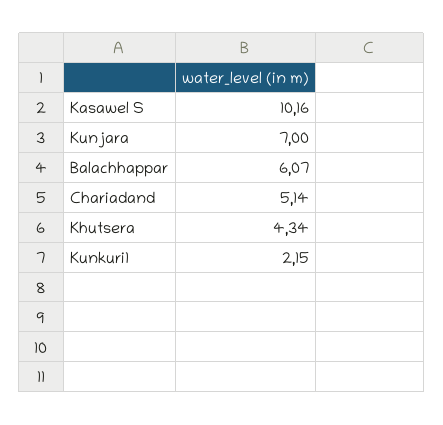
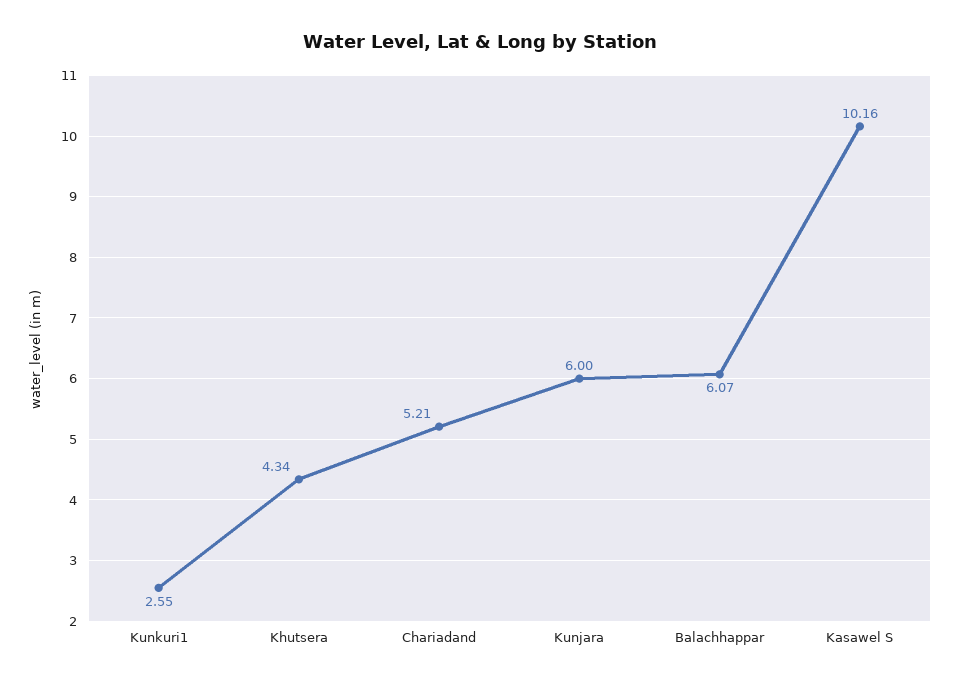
Kunjara: 7 -> 6
Chariadand: 5.14 -> 5.21
Kunkuri1: 2.15 -> 2.55

